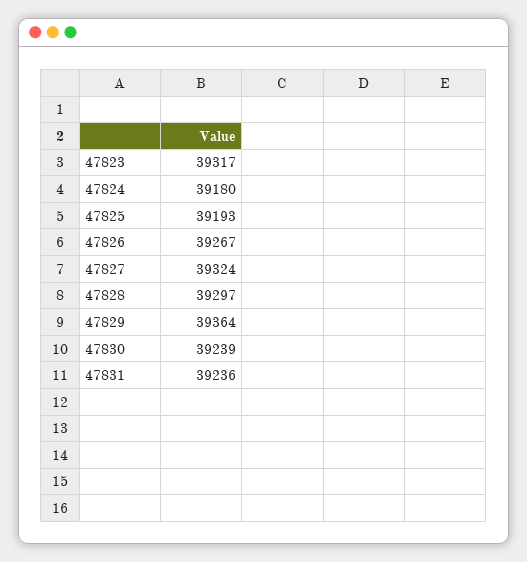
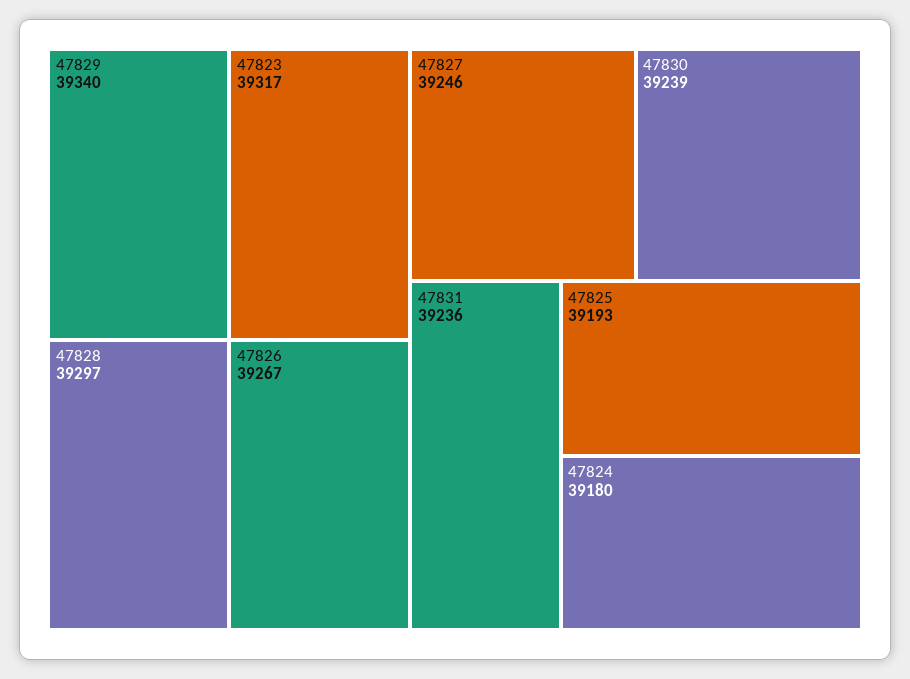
47827: 39324 -> 39246
47829: 39364 -> 39340

